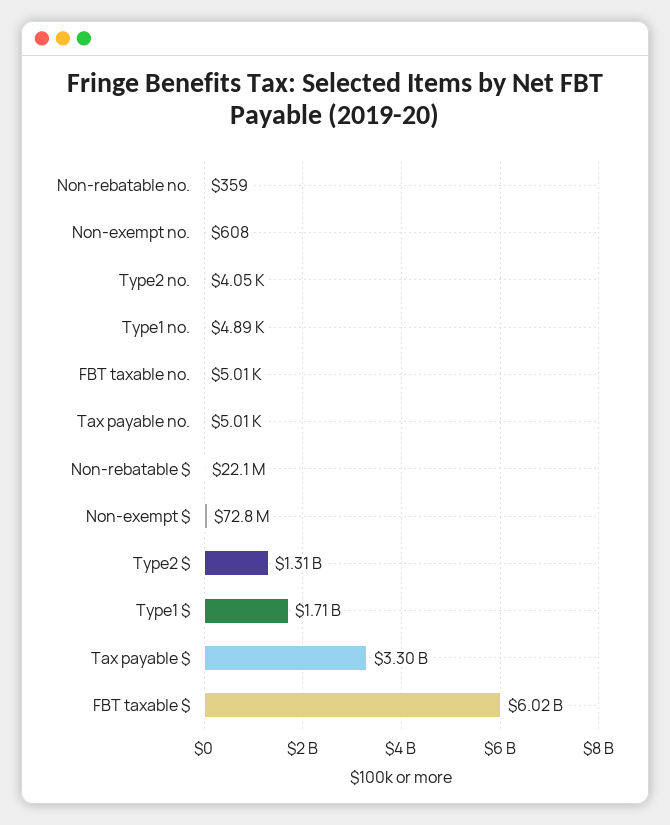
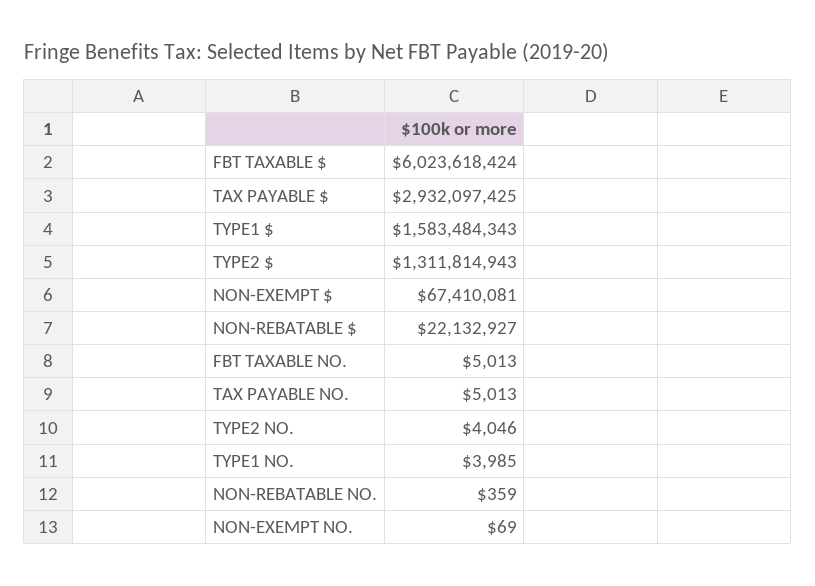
Non-exempt no.: 608 -> 69
Type1 no.: 4890 -> 3985
Non-exempt $: 72800000 -> 67410081
Type1 $: 1710000000 -> 1583484343
Tax payable $: 3300000000 -> 2932097425

